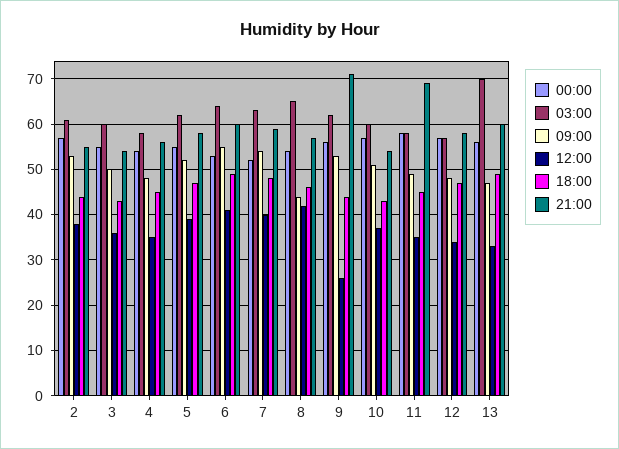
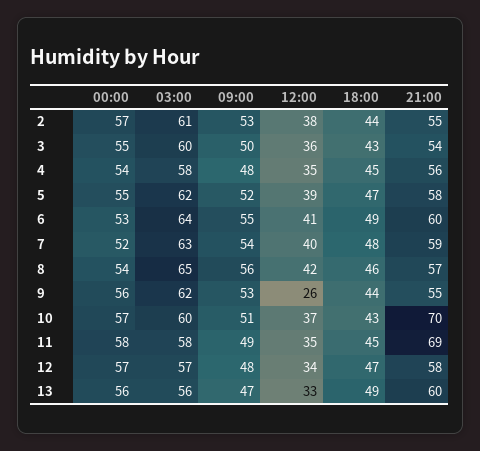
09:00, 8: 45 -> 56
21:00, 9: 70 -> 55
21:00, 10: 55 -> 70
03:00, 13: 70 -> 56

